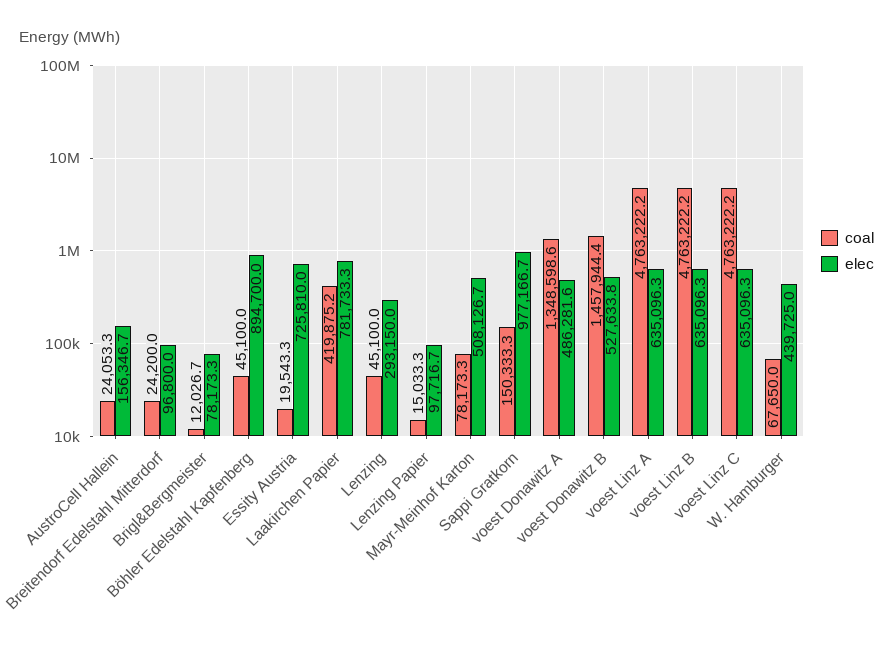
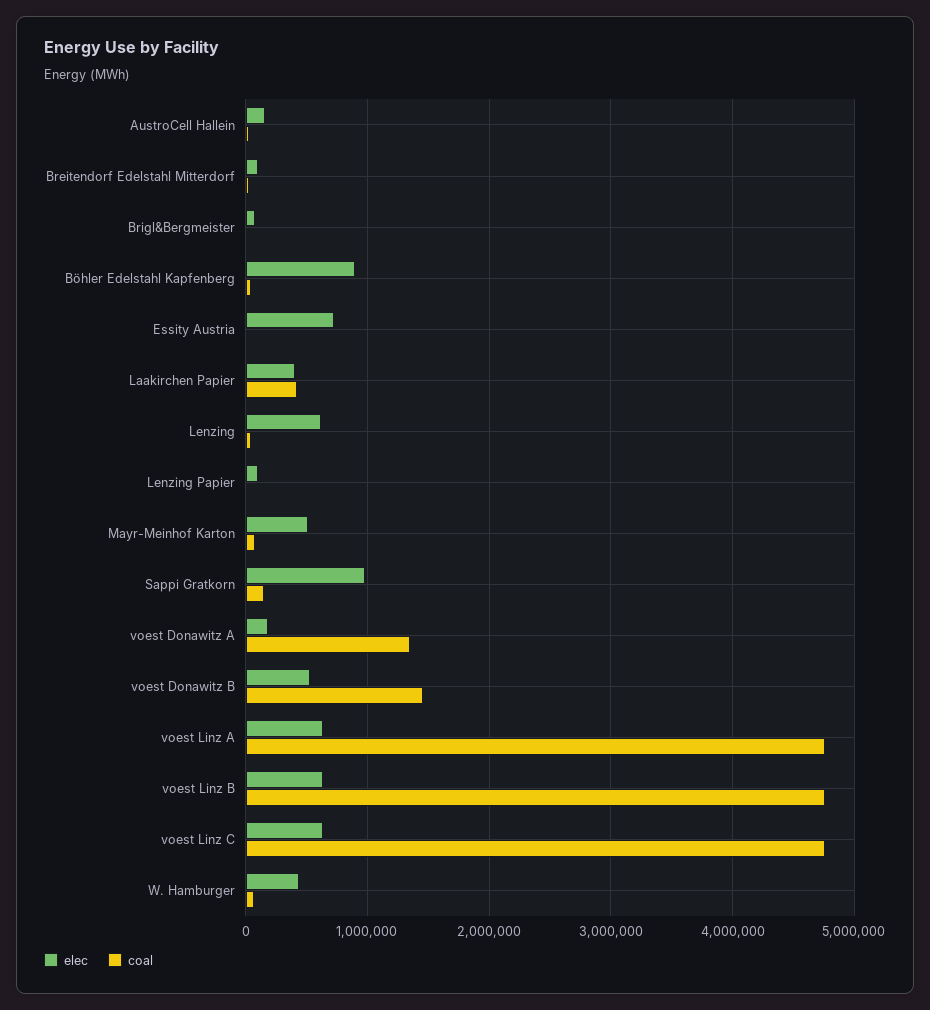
elec, Laakirchen Papier: 781733.3 -> 400000
elec, Lenzing: 293150 -> 600000
elec, voest Donawitz A: 486281.6 -> 200000

